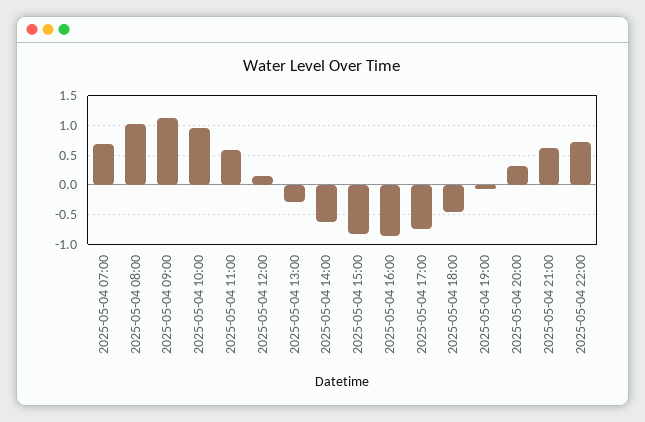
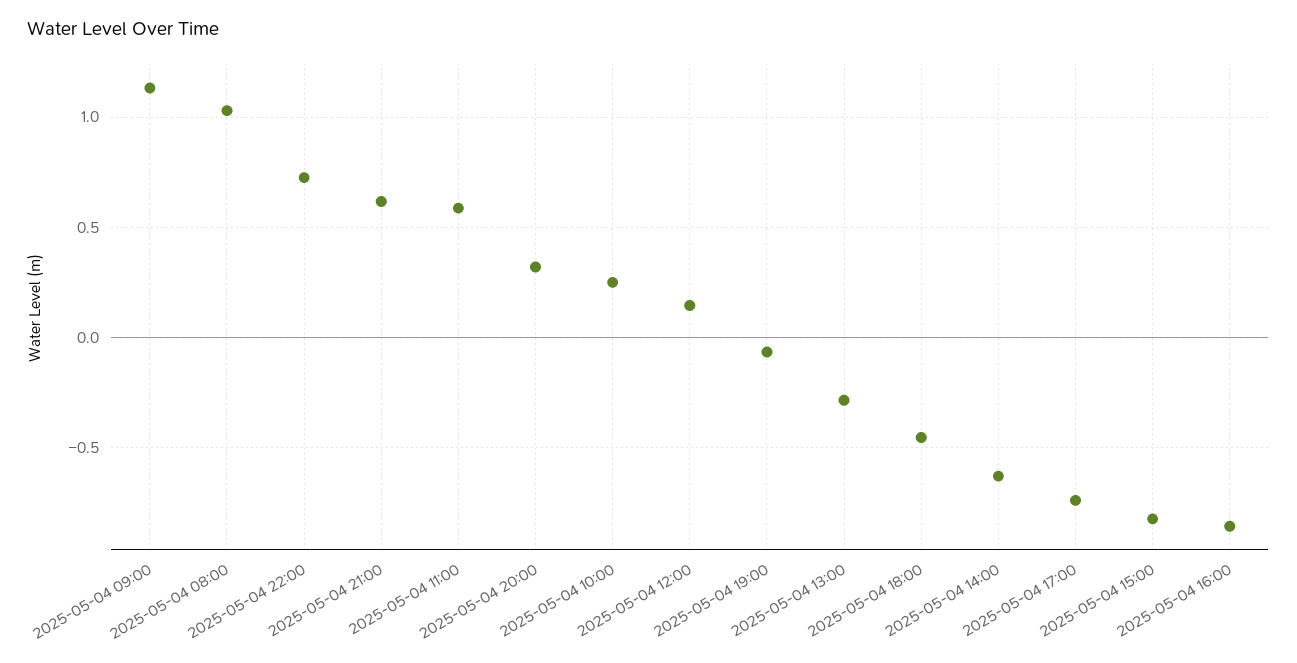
2025-05-04 07:00: 0.75 -> none
2025-05-04 10:00: 1 -> 0.25

